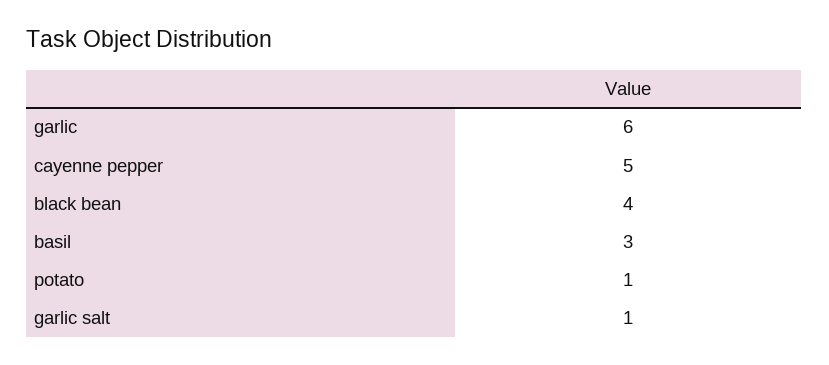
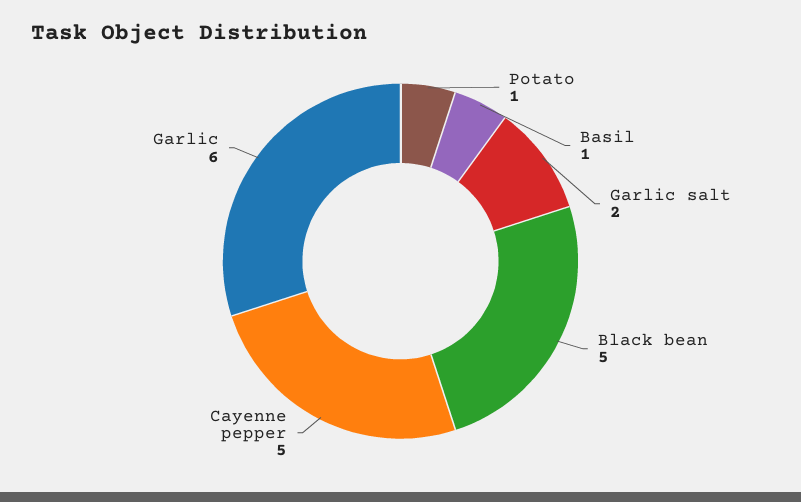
black bean: 4 -> 5
basil: 3 -> 1
garlic salt: 1 -> 2

